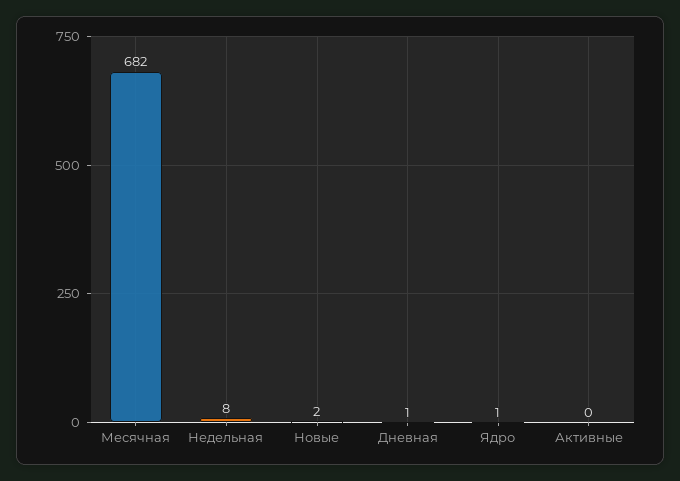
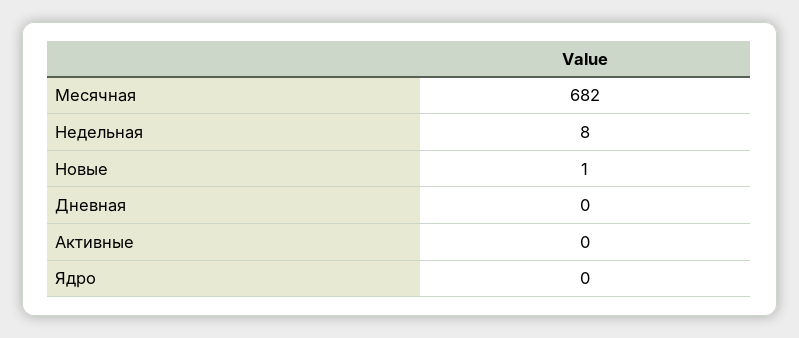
Новые: 2 -> 1
Дневная: 1 -> 0
Ядро: 1 -> 0

